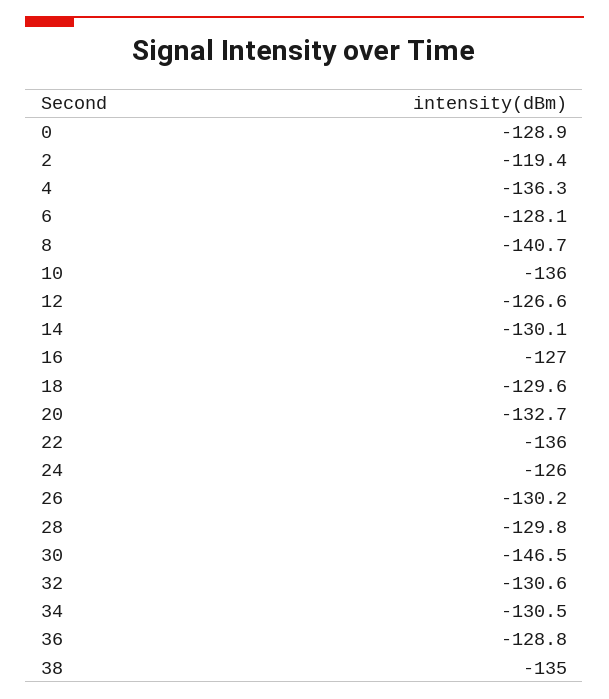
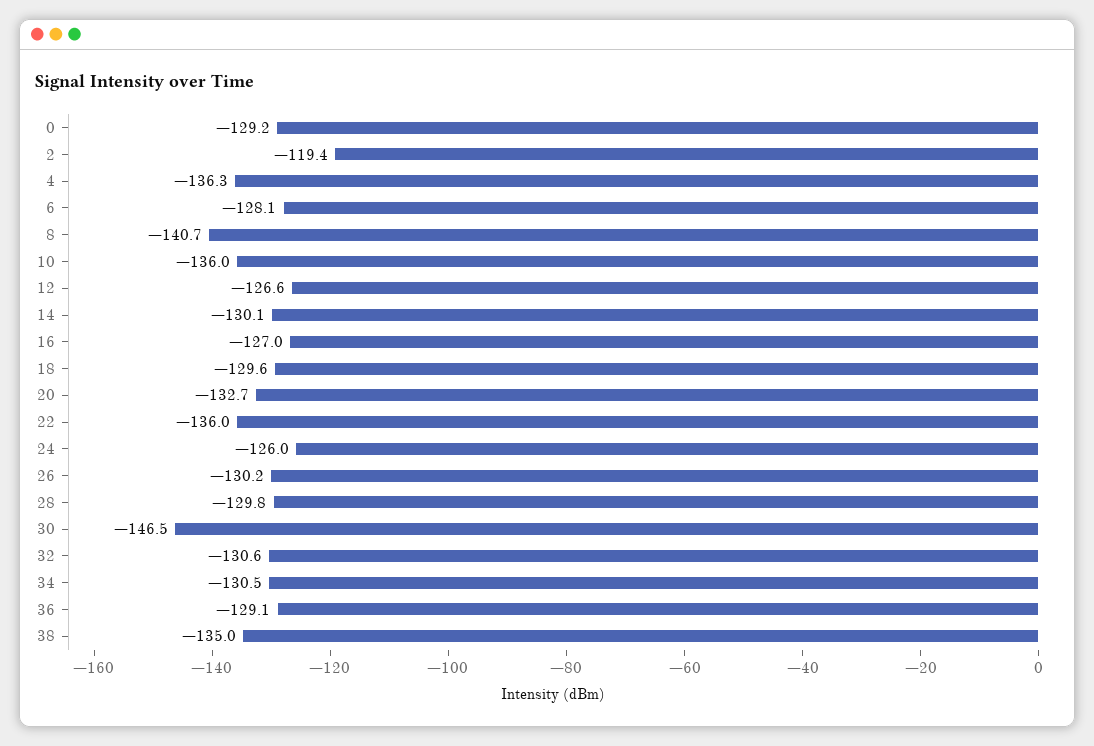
0: -128.9 -> -129.2
36: -128.8 -> -129.1

